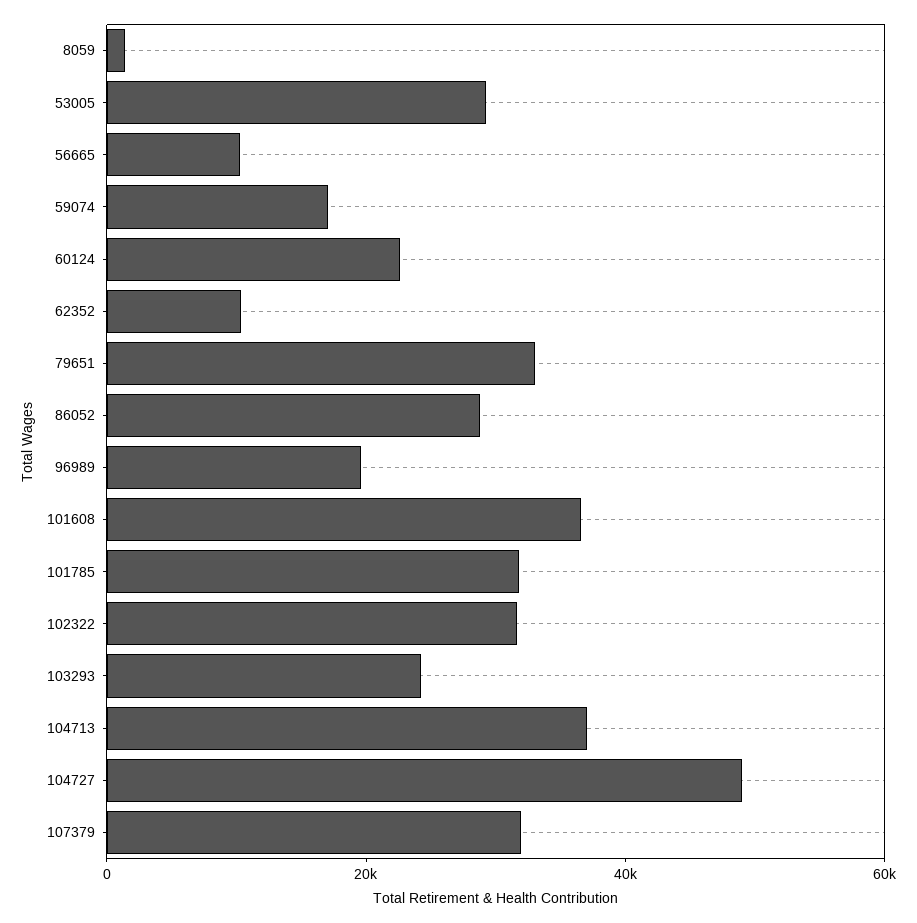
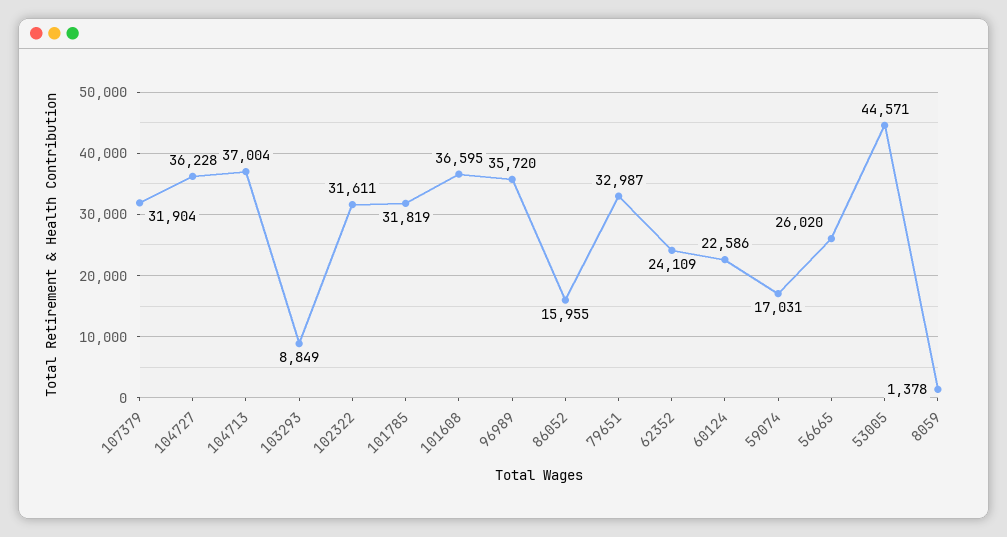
53005: 30000 -> 44571
56665: 10000 -> 26020
62352: 10000 -> 24109
86052: 30000 -> 15955
96989: 20000 -> 35720
103293: 25000 -> 8849
104727: 50000 -> 36228

